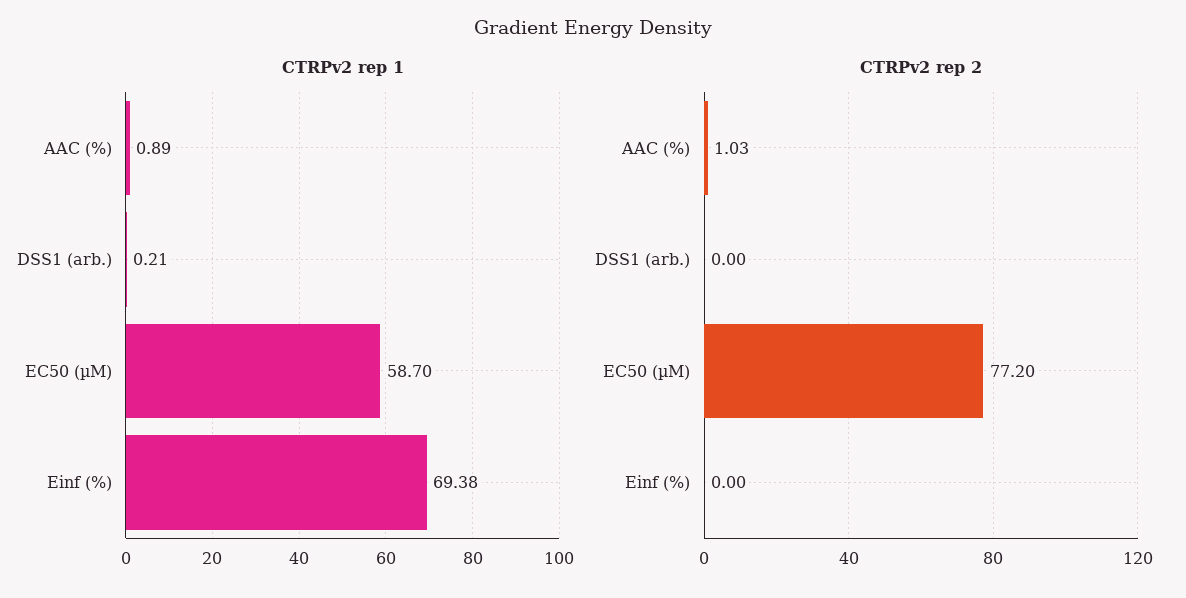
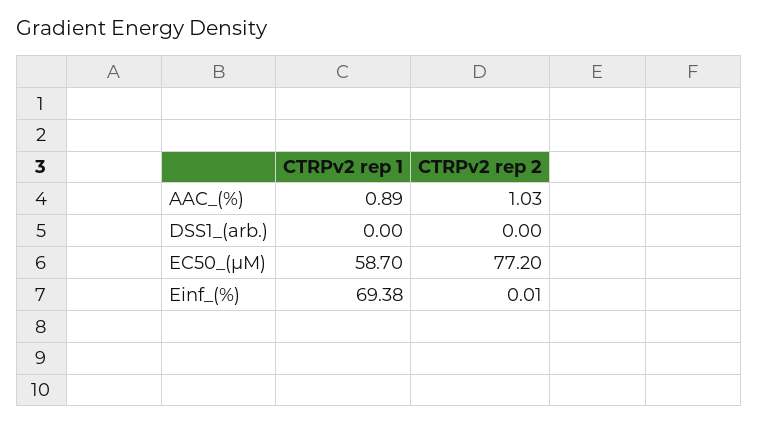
CTRPv2 rep 1, DSS1 (arb.): 0.21 -> 0
CTRPv2 rep 2, Einf (%): 0 -> 0.01

